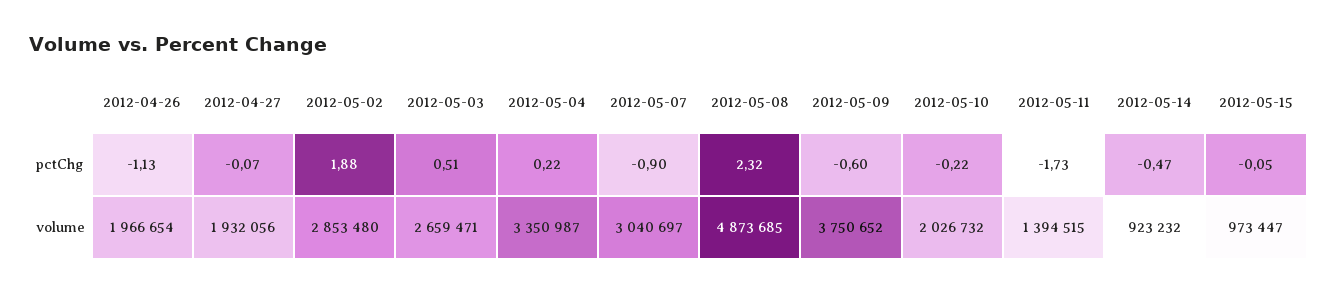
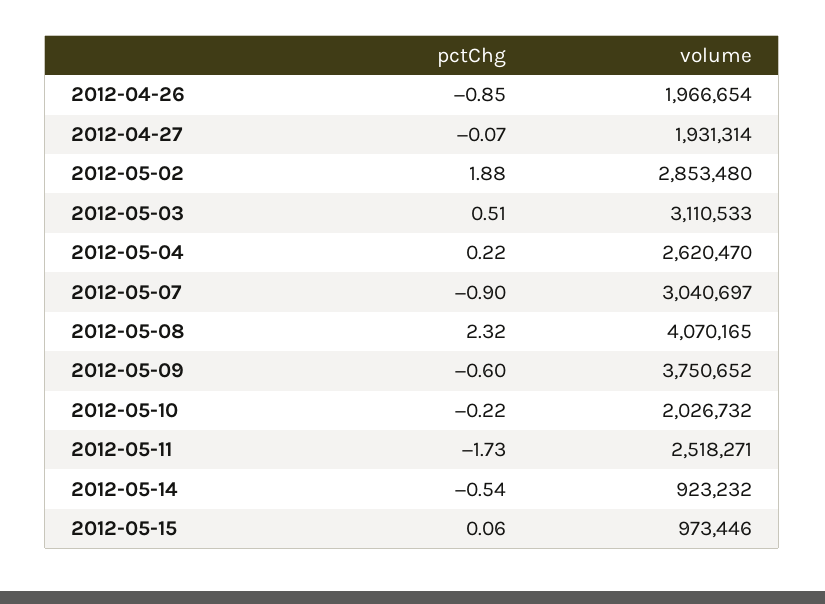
2012-04-26, pctChg: -1.13 -> -0.85
2012-05-14, pctChg: -0.47 -> -0.54
2012-05-15, pctChg: -0.05 -> 0.06
2012-04-27, volume: 1932056 -> 1931314
2012-05-03, volume: 2659471 -> 3110533
2012-05-04, volume: 3350987 -> 2620470
2012-05-08, volume: 4873685 -> 4070165
2012-05-11, volume: 1394515 -> 2518271
2012-05-15, volume: 973447 -> 973446

